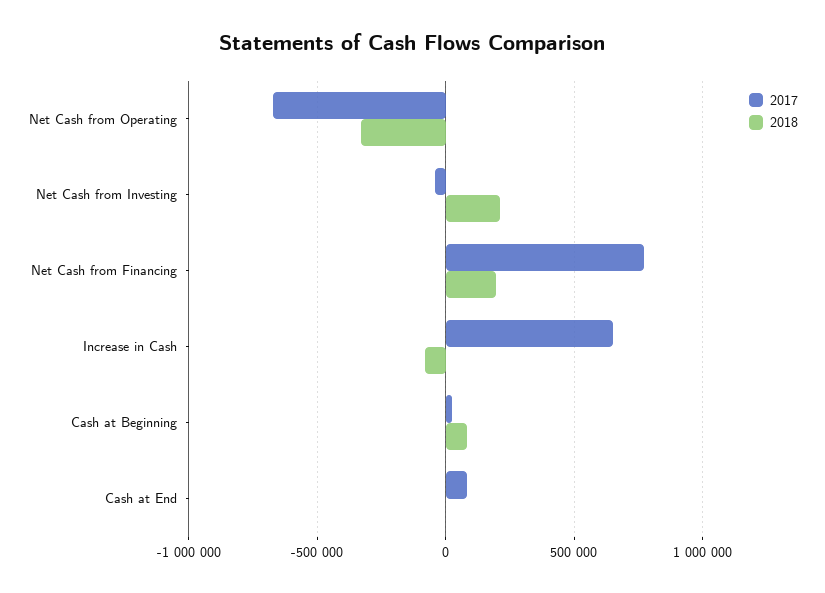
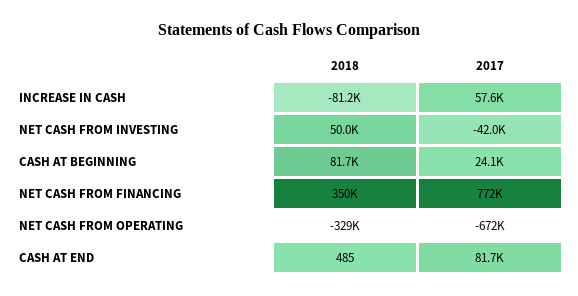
2018, Net Cash from Investing: 200000 -> 50000
2018, Net Cash from Financing: 200000 -> 350000
2017, Increase in Cash: 650000 -> 57600

